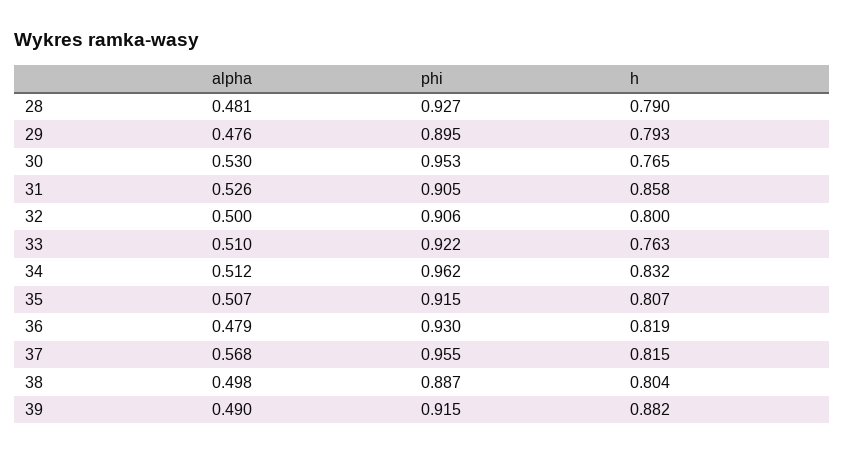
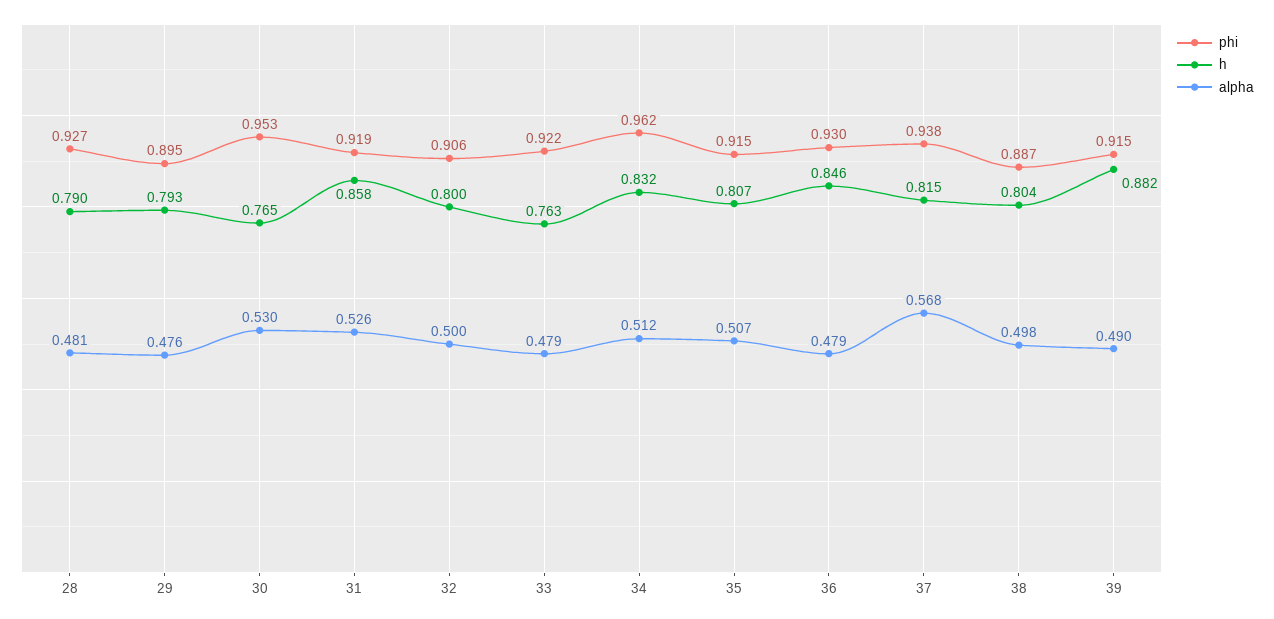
phi, 31: 0.905 -> 0.919
alpha, 33: 0.51 -> 0.479
h, 36: 0.819 -> 0.846
phi, 37: 0.955 -> 0.938

